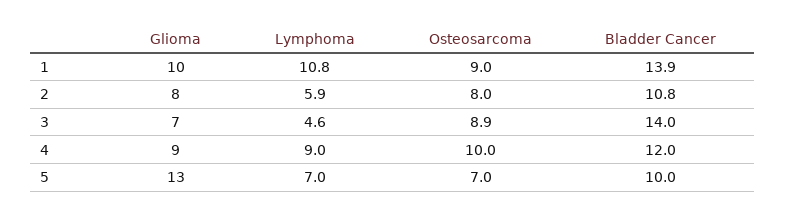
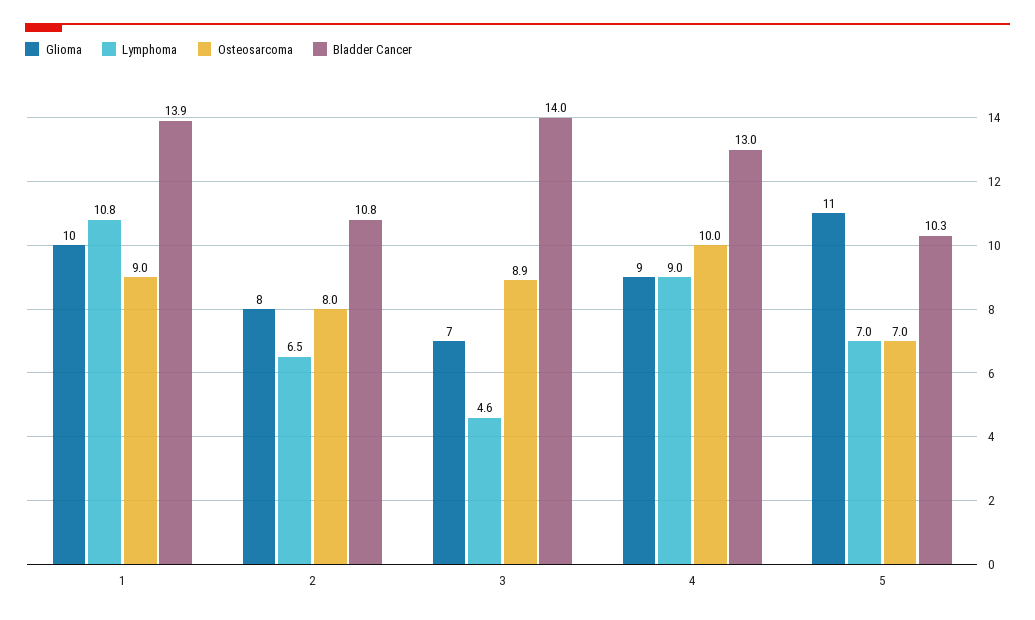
Lymphoma, 2: 5.9 -> 6.5
Bladder Cancer, 4: 12 -> 13
Glioma, 5: 13 -> 11
Bladder Cancer, 5: 10 -> 10.3

